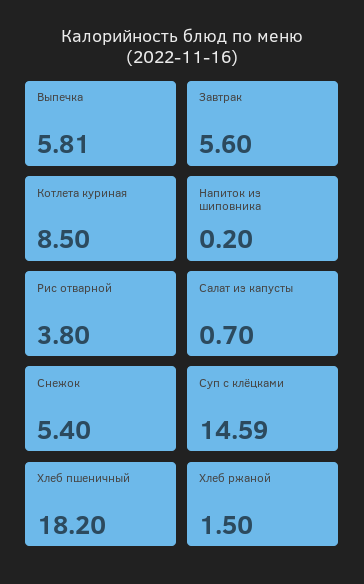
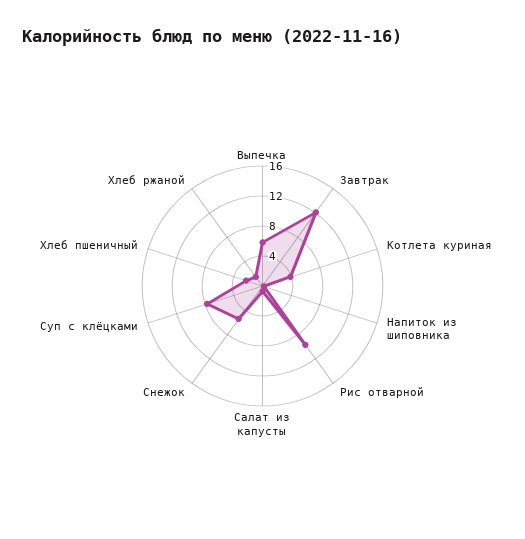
Завтрак: 5.6 -> 12
Котлета куриная: 8.5 -> 4
Рис отварной: 3.8 -> 10
Суп с клёцками: 14.59 -> 8
Хлеб пшеничный: 18.2 -> 2

